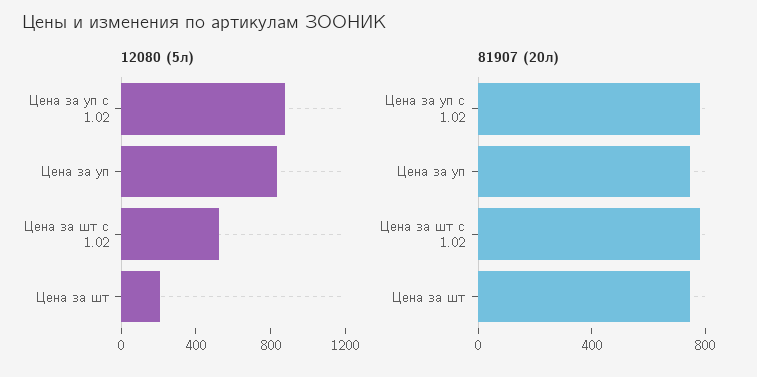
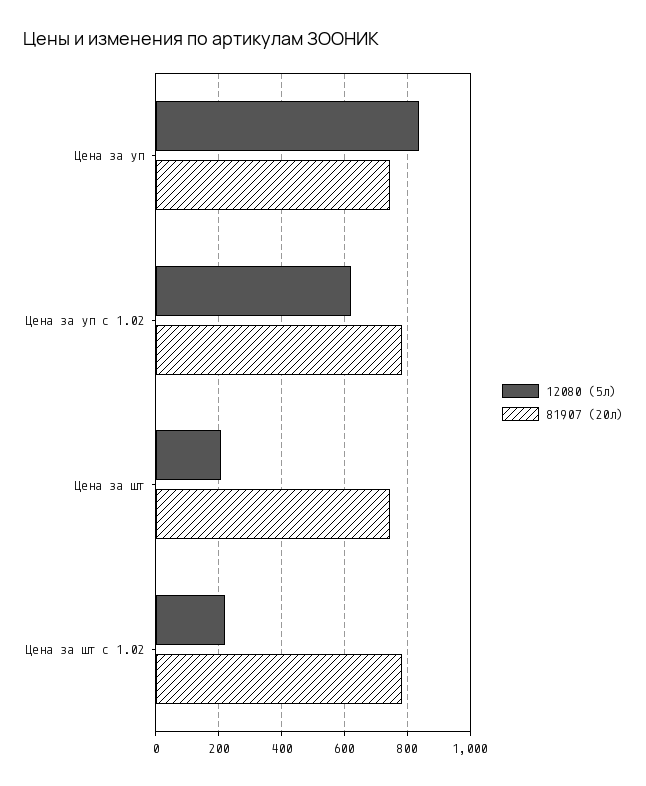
12080 (5л), Цена за уп с 1.02: 900 -> 620
12080 (5л), Цена за шт с 1.02: 500 -> 220

